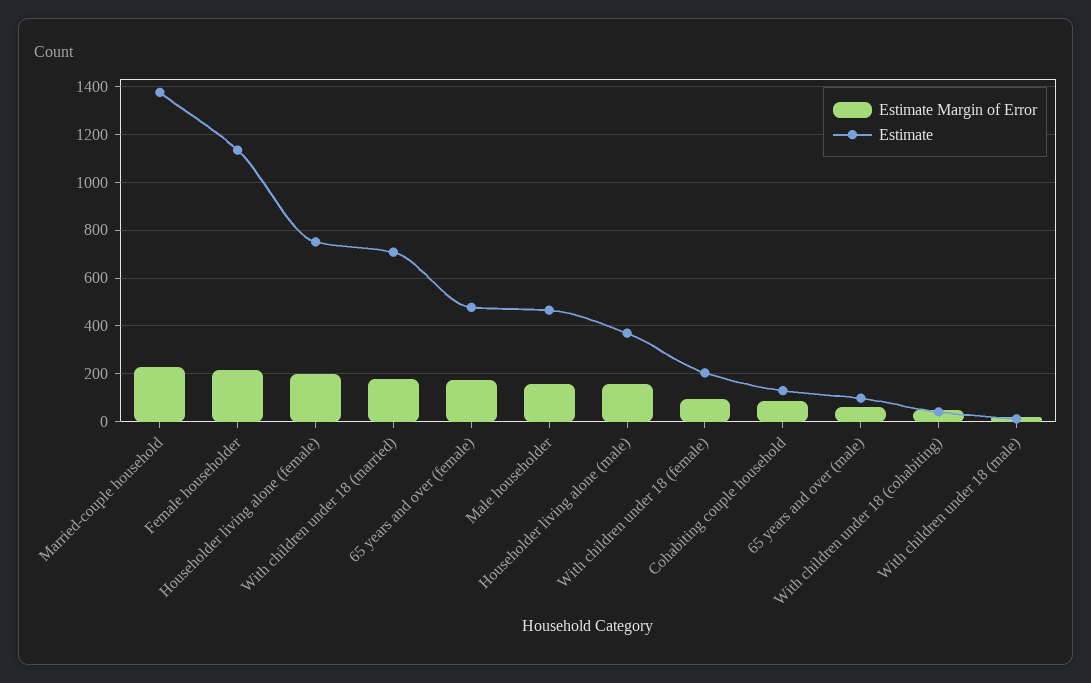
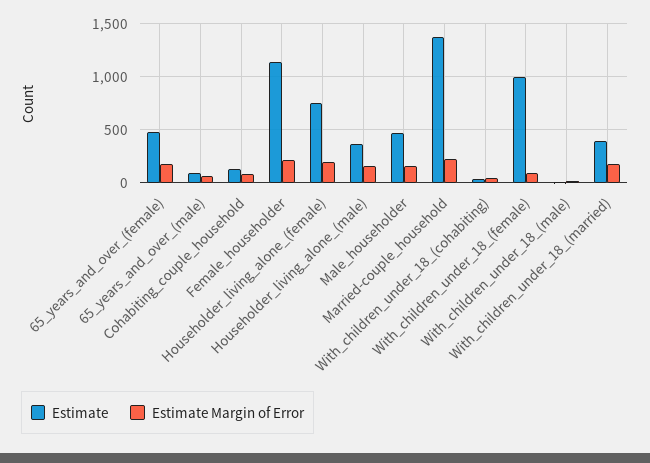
Estimate, With children under 18 (married): 700 -> 400
Estimate, With children under 18 (female): 200 -> 1000

